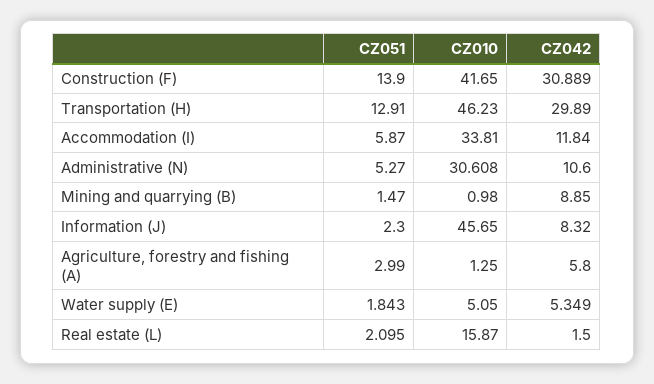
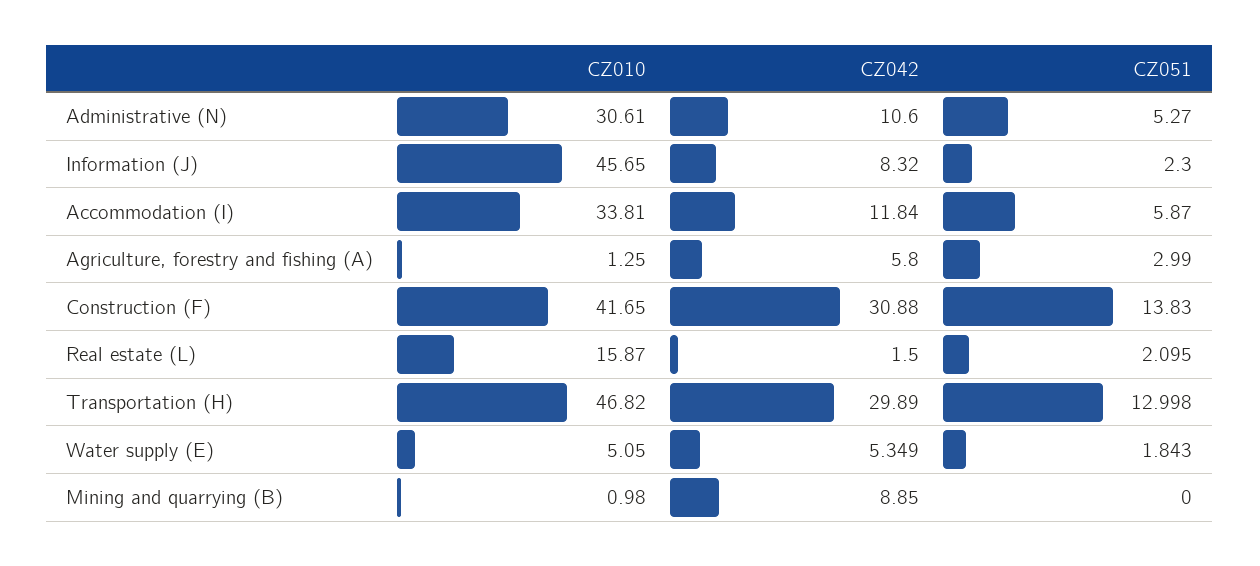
CZ051, Construction (F): 13.9 -> 13.83
CZ042, Construction (F): 30.889 -> 30.88
CZ051, Transportation (H): 12.91 -> 12.998
CZ010, Transportation (H): 46.23 -> 46.82
CZ010, Administrative (N): 30.608 -> 30.61
CZ051, Mining and quarrying (B): 1.47 -> 0

